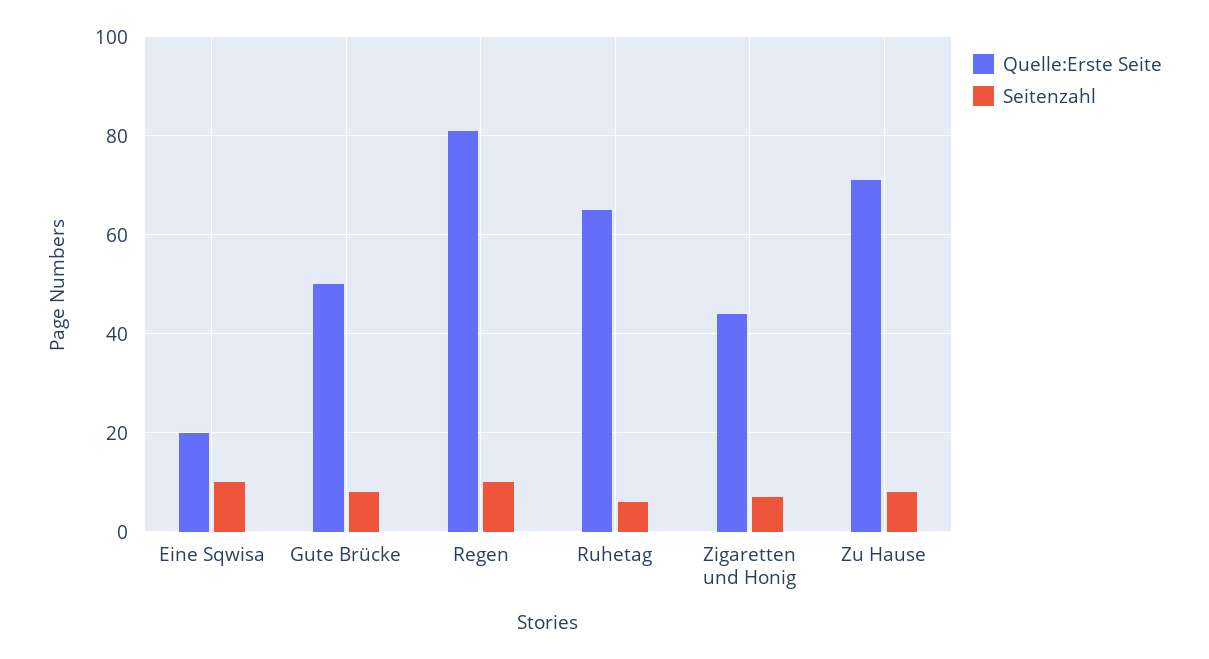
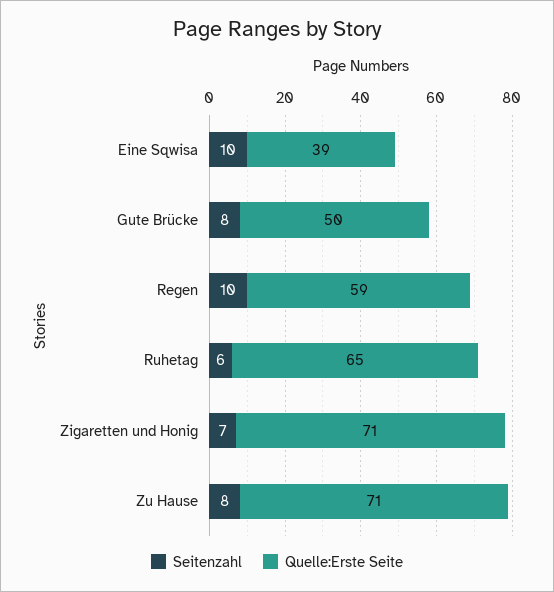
Quelle:Erste Seite, Eine Sqwisa: 20 -> 39
Quelle:Erste Seite, Regen: 80 -> 59
Quelle:Erste Seite, Zigaretten und Honig: 45 -> 71

